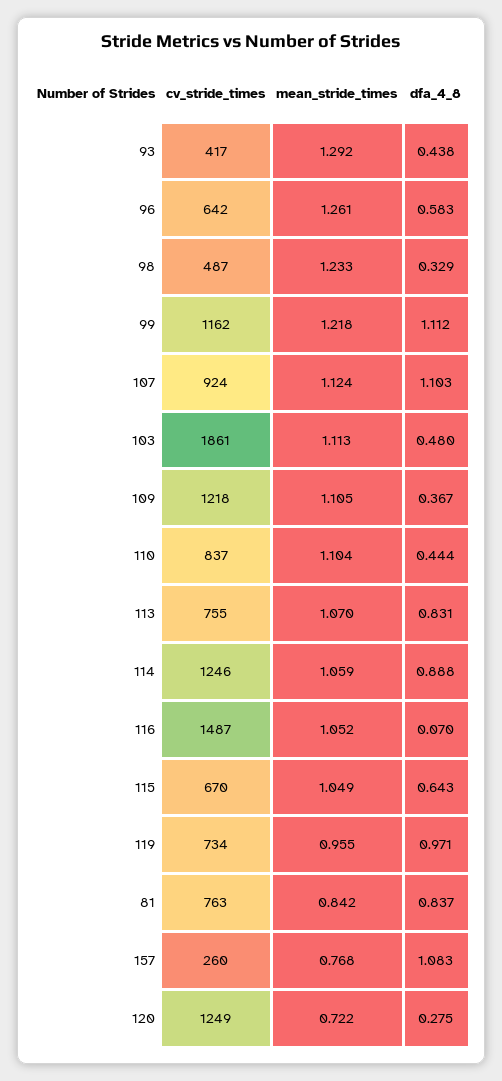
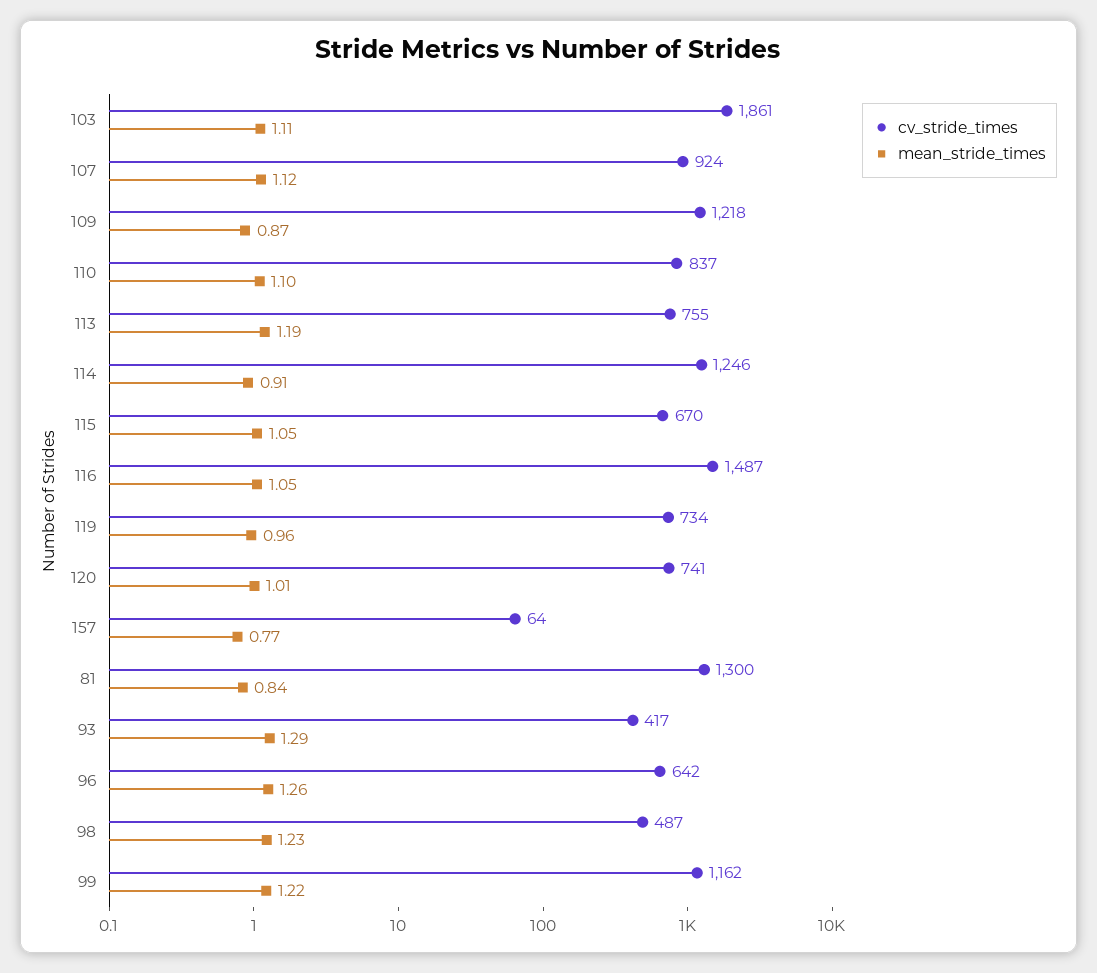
dfa_4_8, 93: 0.438 -> none
dfa_4_8, 96: 0.583 -> none
dfa_4_8, 98: 0.329 -> none
dfa_4_8, 99: 1.112 -> none
dfa_4_8, 107: 1.103 -> none
dfa_4_8, 103: 0.48 -> none
mean_stride_times, 109: 1.105 -> 0.87
dfa_4_8, 109: 0.367 -> none
dfa_4_8, 110: 0.444 -> none
mean_stride_times, 113: 1.07 -> 1.19
dfa_4_8, 113: 0.831 -> none
mean_stride_times, 114: 1.059 -> 0.91
dfa_4_8, 114: 0.888 -> none
dfa_4_8, 116: 0.07 -> none
dfa_4_8, 115: 0.643 -> none
dfa_4_8, 119: 0.971 -> none
cv_stride_times, 81: 763 -> 1300
dfa_4_8, 81: 0.837 -> none
cv_stride_times, 157: 260 -> 64
dfa_4_8, 157: 1.083 -> none
cv_stride_times, 120: 1249 -> 741
mean_stride_times, 120: 0.722 -> 1.01
dfa_4_8, 120: 0.275 -> none

